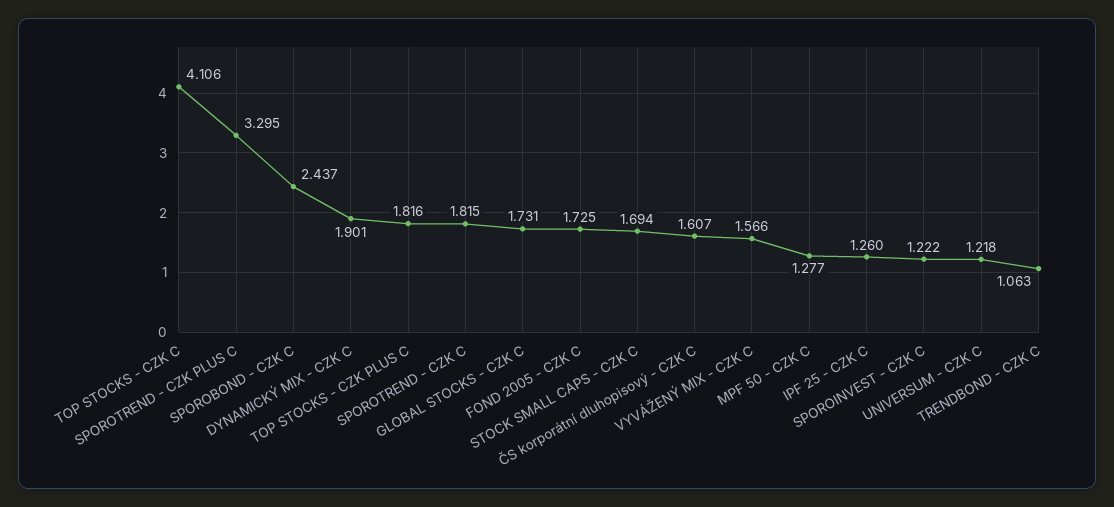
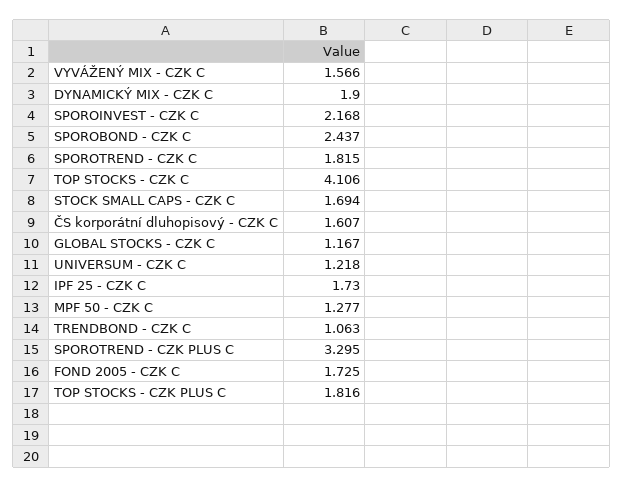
DYNAMICKÝ MIX - CZK C: 1.901 -> 1.9
GLOBAL STOCKS - CZK C: 1.731 -> 1.167
IPF 25 - CZK C: 1.26 -> 1.73
SPOROINVEST - CZK C: 1.222 -> 2.168

